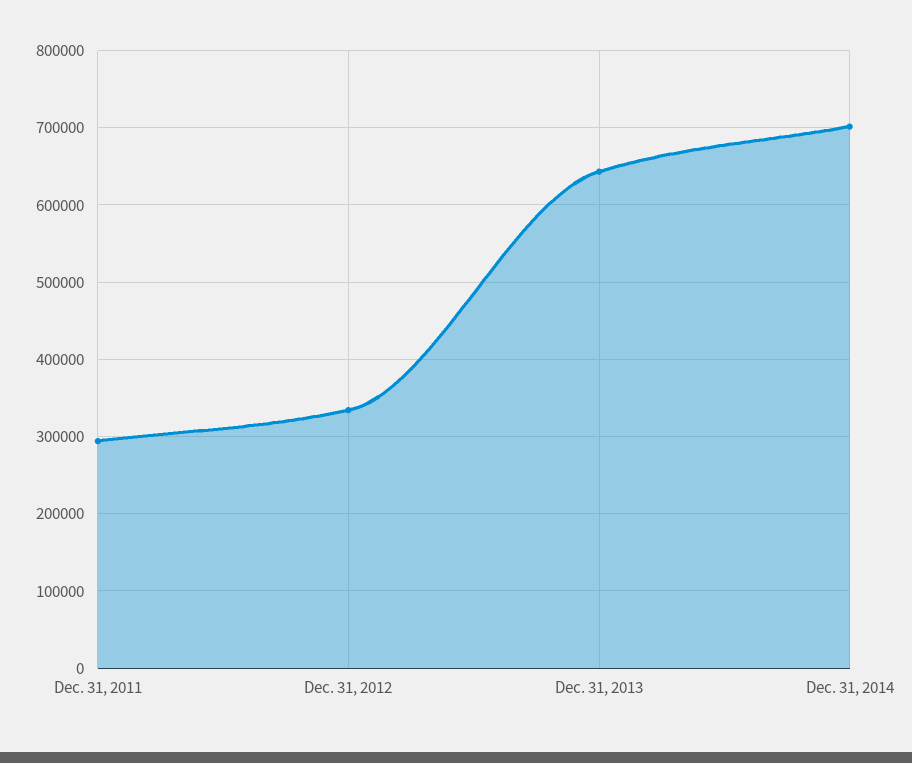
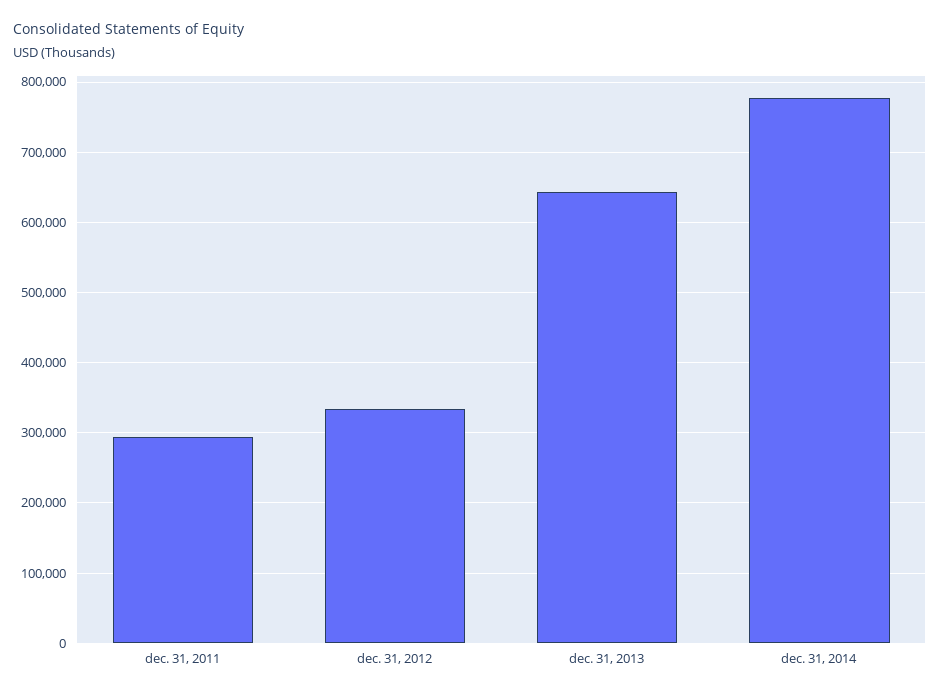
Dec. 31, 2014: 700000 -> 780000

